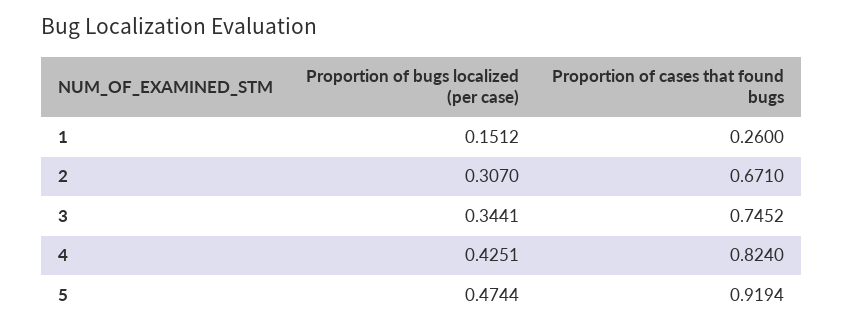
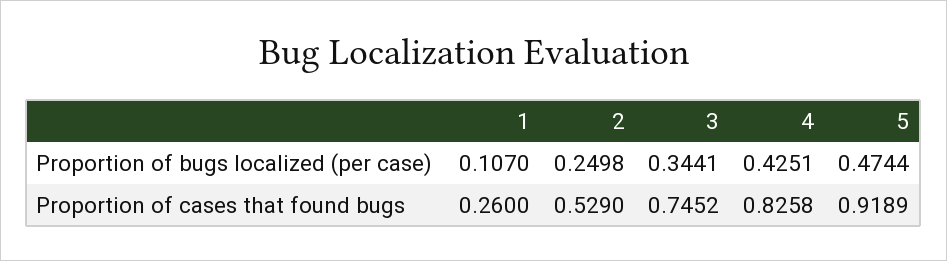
Proportion of bugs localized (per case), 1: 0.1512 -> 0.107
Proportion of bugs localized (per case), 2: 0.307 -> 0.2498
Proportion of cases that found bugs, 2: 0.671 -> 0.529
Proportion of cases that found bugs, 4: 0.824 -> 0.8258
Proportion of cases that found bugs, 5: 0.9194 -> 0.9189

